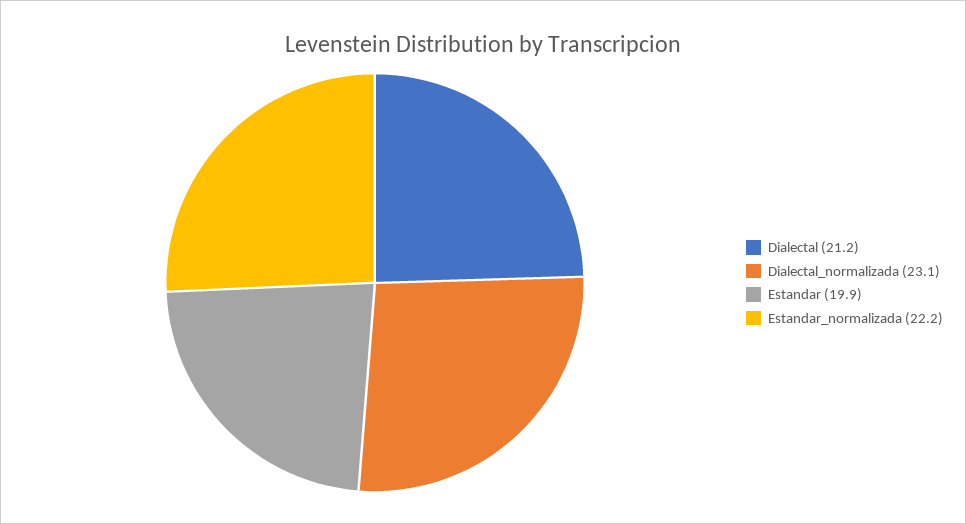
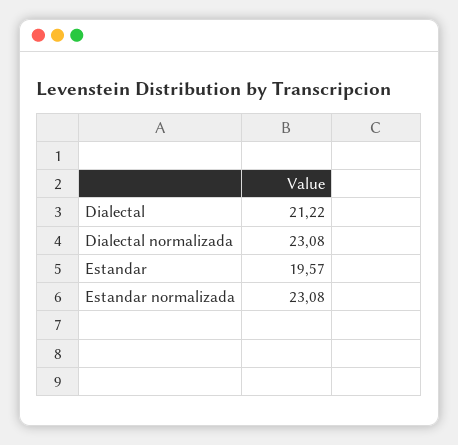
Estandar: 19.9 -> 19.57
Estandar_normalizada: 22.2 -> 23.08

